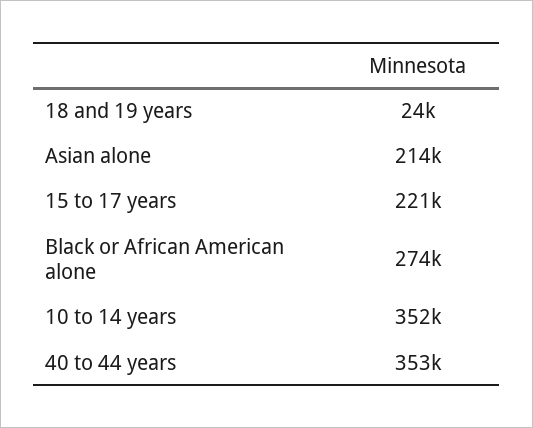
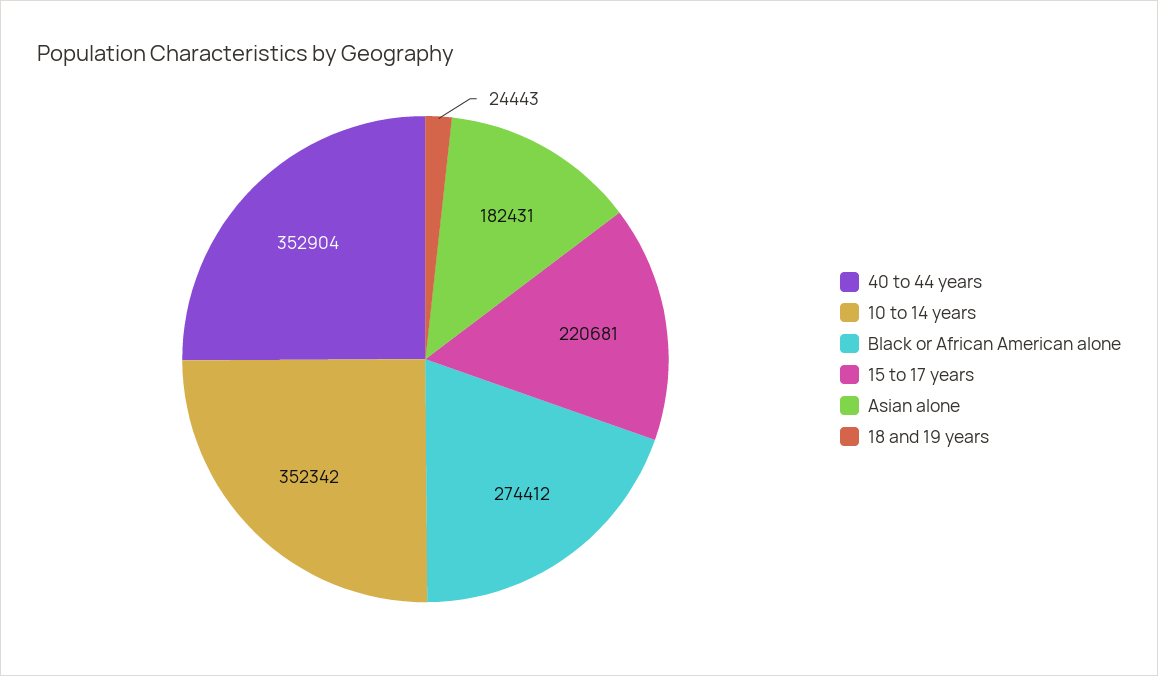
Asian alone: 214000 -> 182431

